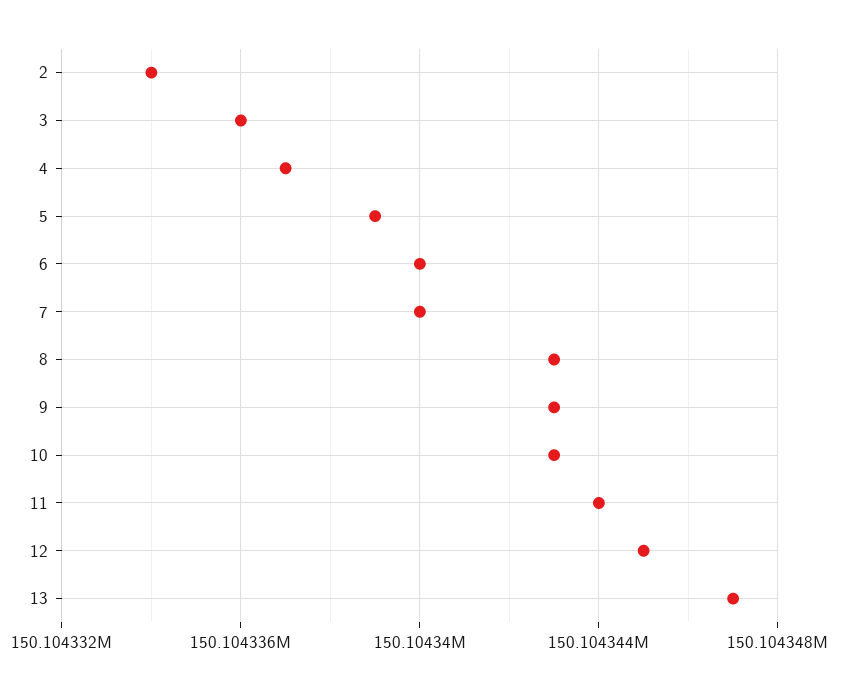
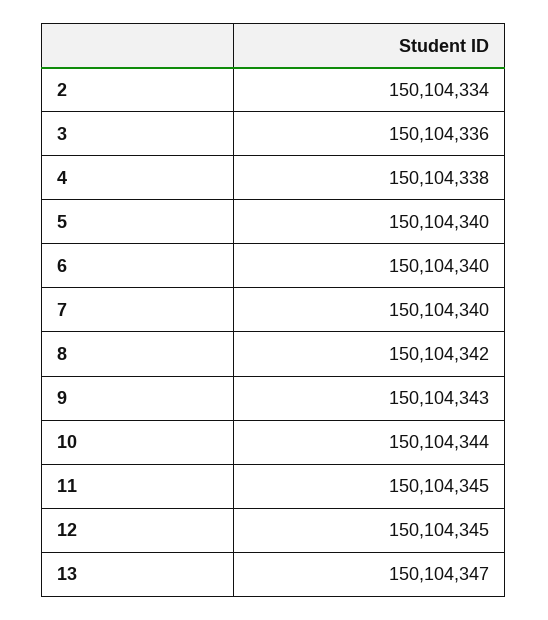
4: 150104337 -> 150104338
5: 150104339 -> 150104340
8: 150104343 -> 150104342
10: 150104343 -> 150104344
11: 150104344 -> 150104345

